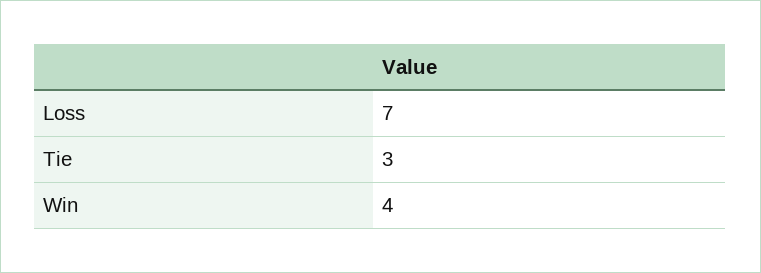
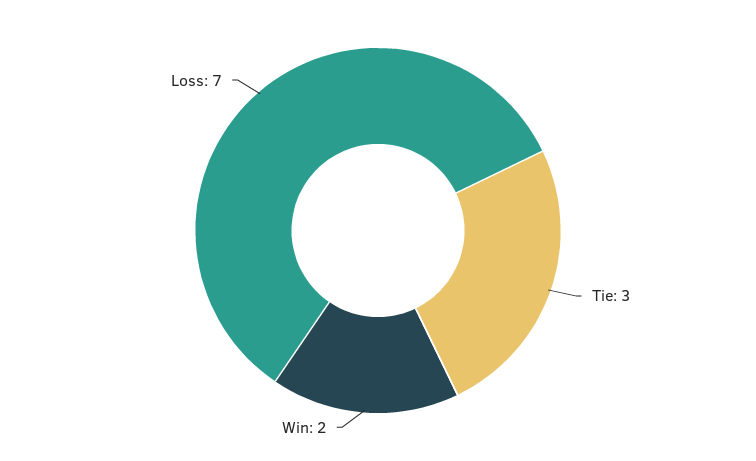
Win: 4 -> 2

